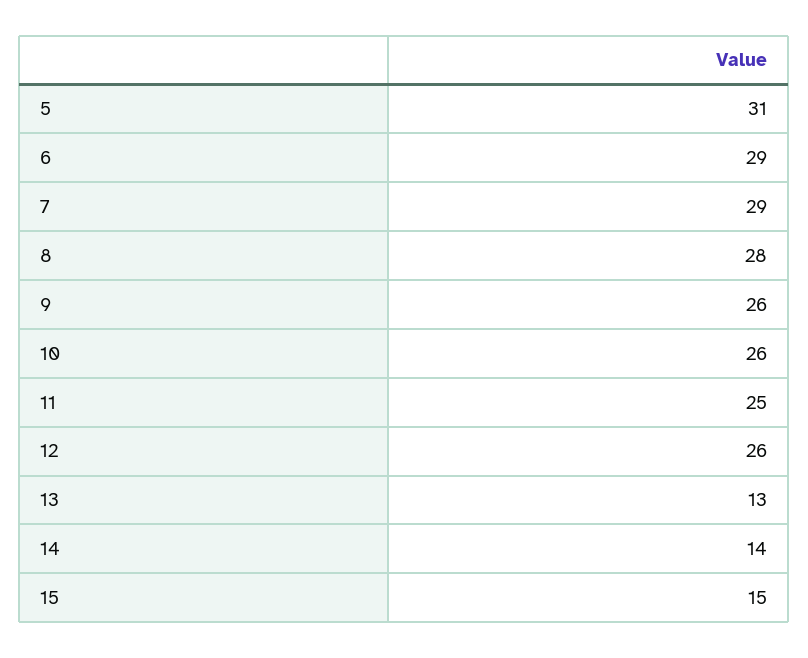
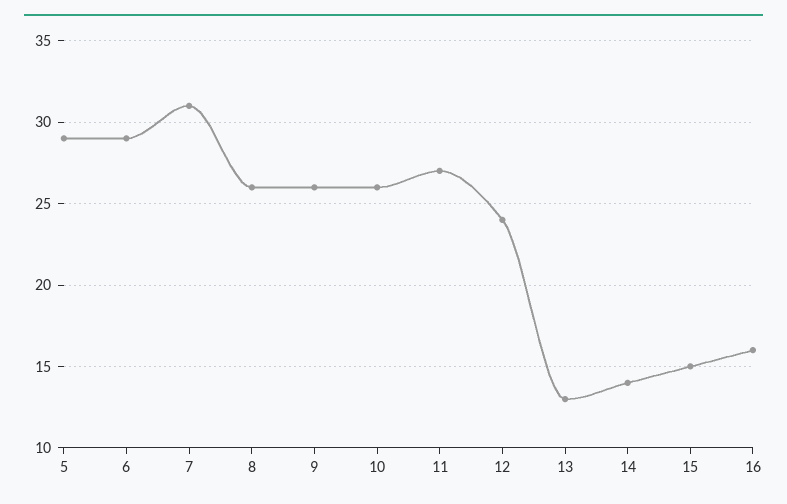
5: 31 -> 29
7: 29 -> 31
8: 28 -> 26
11: 25 -> 27
12: 26 -> 24
16: none -> 16

